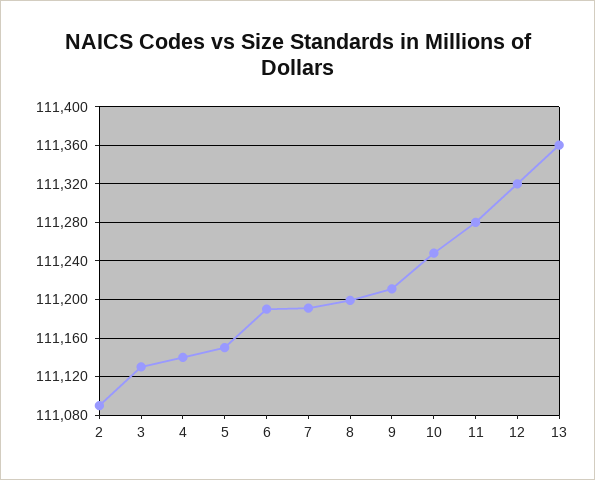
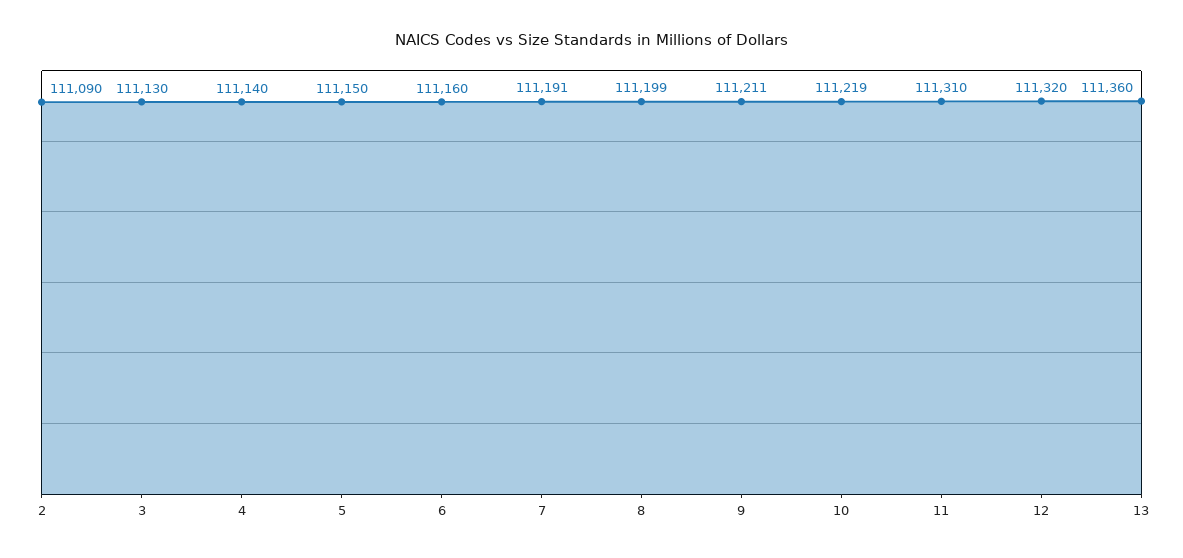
6: 111190 -> 111160
10: 111250 -> 111219
11: 111280 -> 111310

